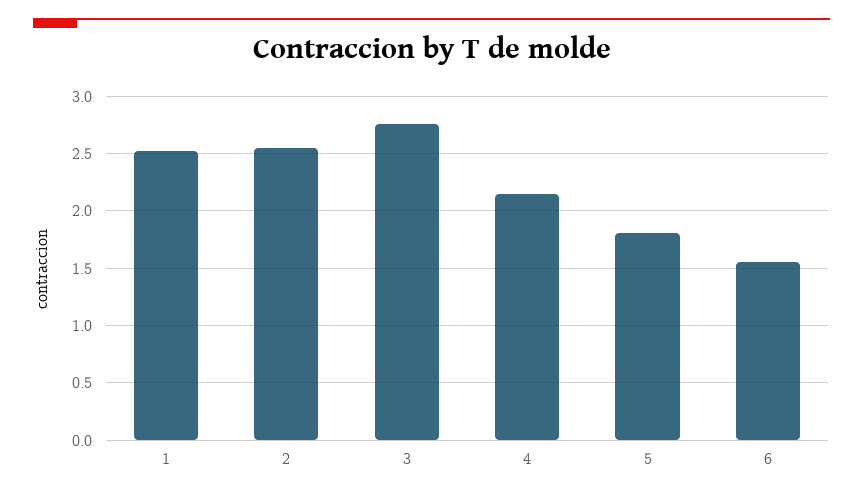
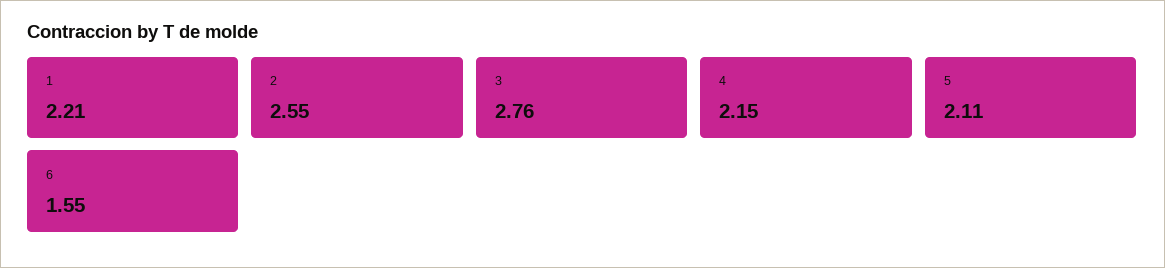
1: 2.5 -> 2.21
5: 1.8 -> 2.11

